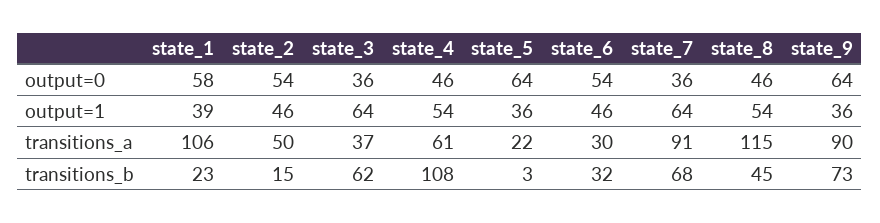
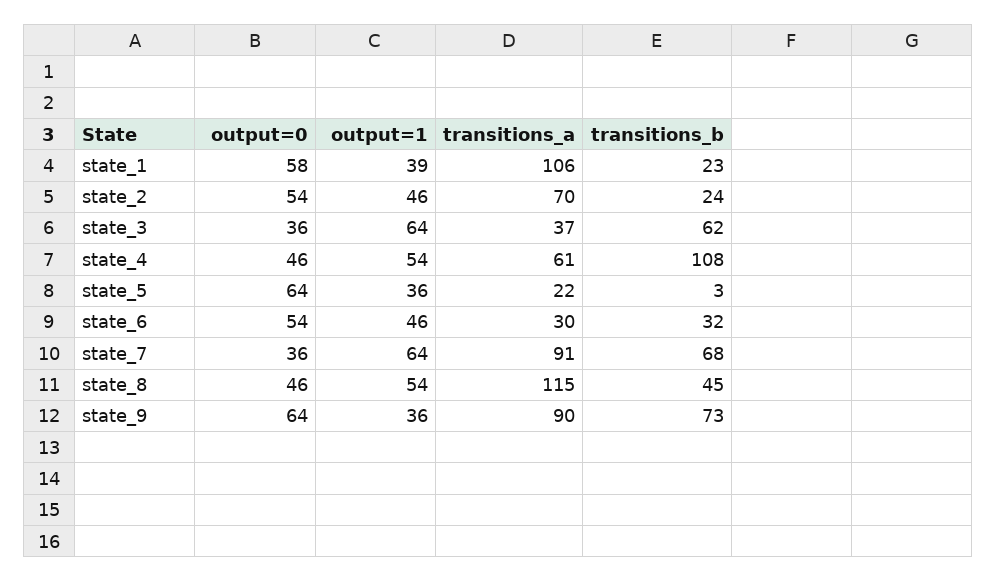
state_2, transitions_a: 50 -> 70
state_2, transitions_b: 15 -> 24

